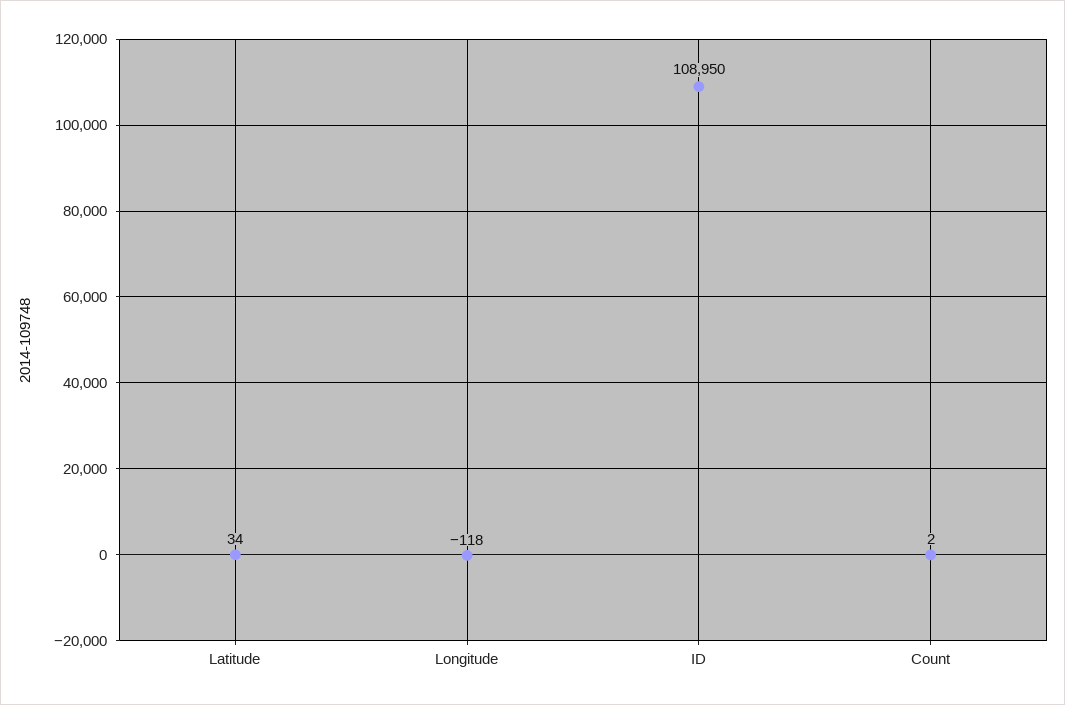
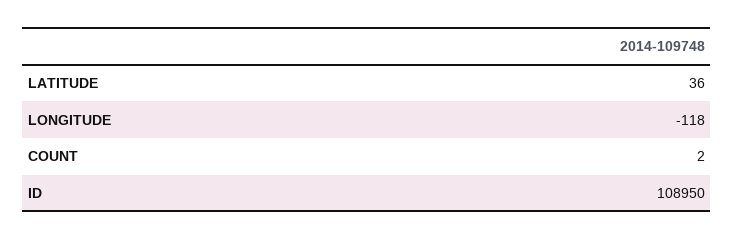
Latitude: 34 -> 36

